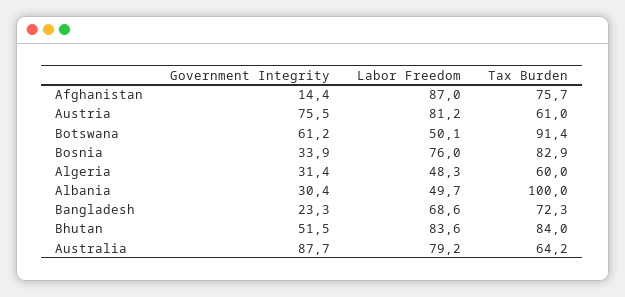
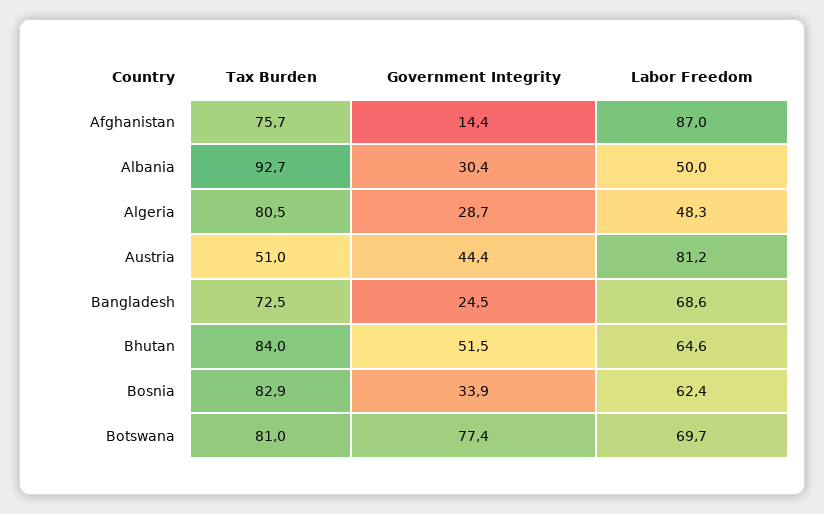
Government Integrity, Austria: 75.5 -> 44.4
Tax Burden, Austria: 61 -> 51
Government Integrity, Botswana: 61.2 -> 77.4
Labor Freedom, Botswana: 50.1 -> 69.7
Tax Burden, Botswana: 91.4 -> 81
Labor Freedom, Bosnia: 76 -> 62.4
Government Integrity, Algeria: 31.4 -> 28.7
Tax Burden, Algeria: 60 -> 80.5
Labor Freedom, Albania: 49.7 -> 50
Tax Burden, Albania: 100 -> 92.7
Government Integrity, Bangladesh: 23.3 -> 24.5
Tax Burden, Bangladesh: 72.3 -> 72.5
Labor Freedom, Bhutan: 83.6 -> 64.6
Government Integrity, Australia: 87.7 -> none
Labor Freedom, Australia: 79.2 -> none
Tax Burden, Australia: 64.2 -> none

